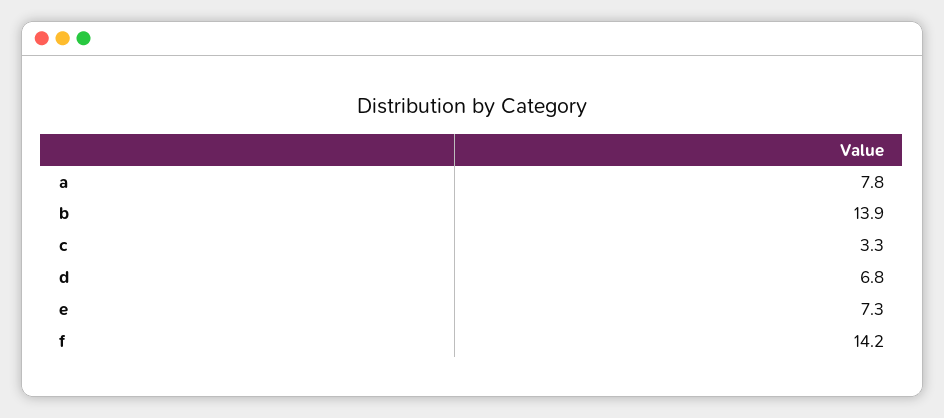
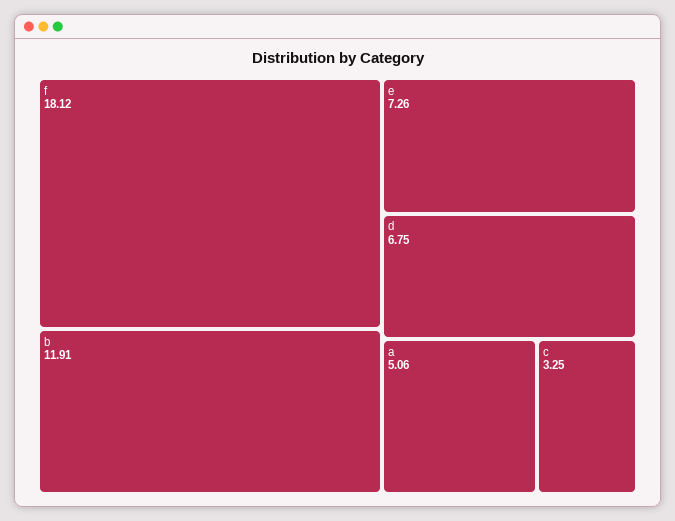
a: 7.8 -> 5.06
b: 13.9 -> 11.91
f: 14.2 -> 18.12

